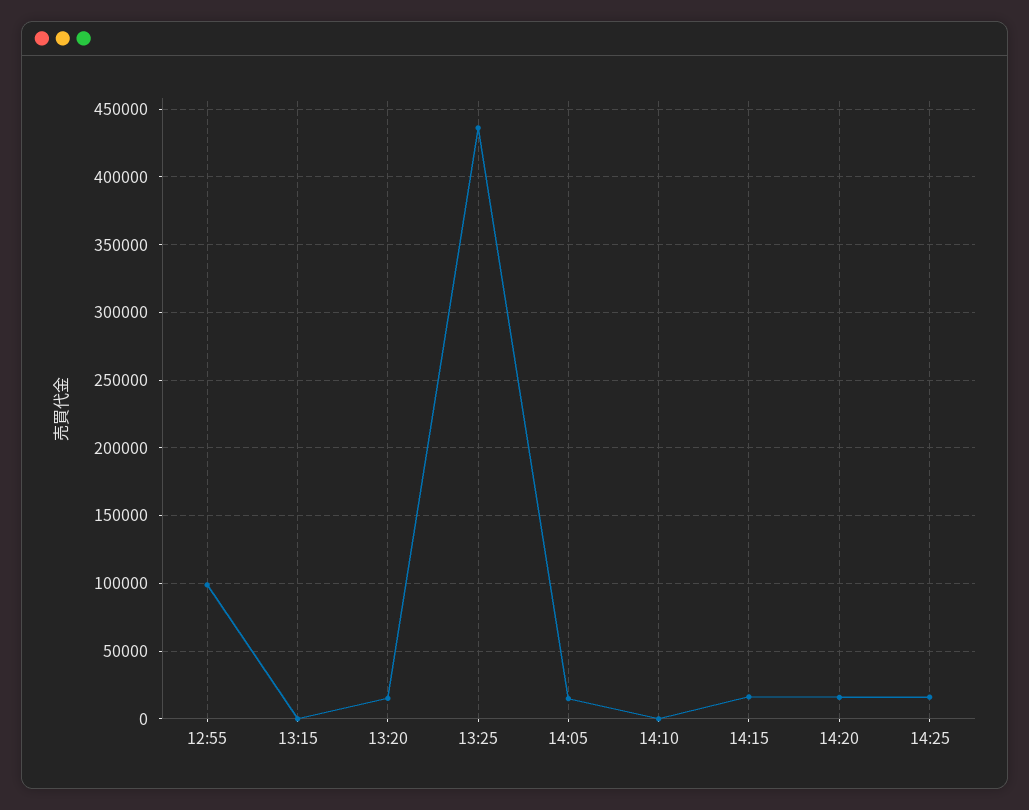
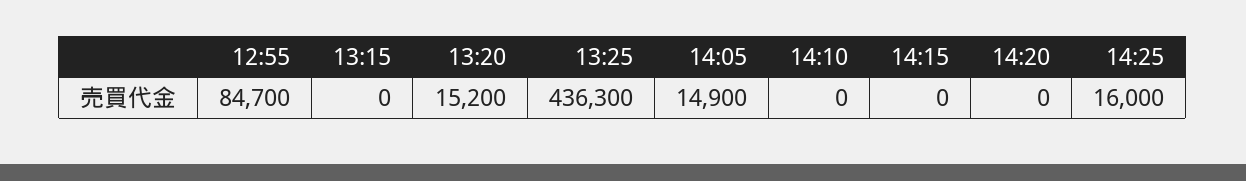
12:55: 100000 -> 84700
14:15: 15000 -> 0
14:20: 15000 -> 0

